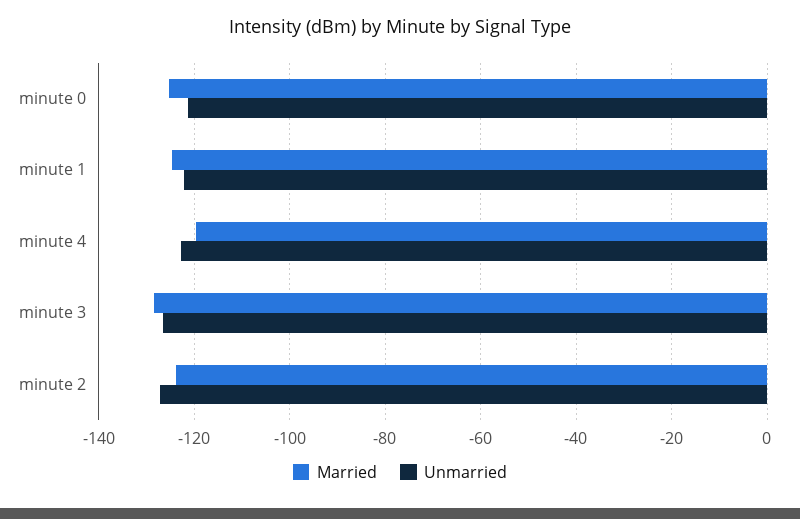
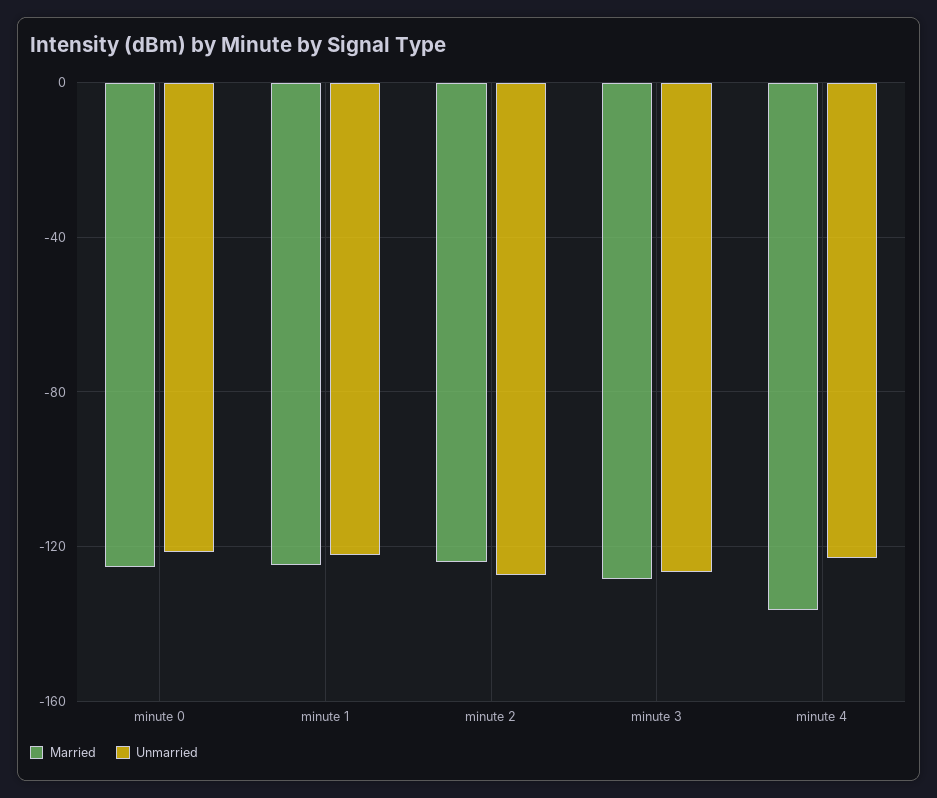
Married, minute 4: -120 -> -135

